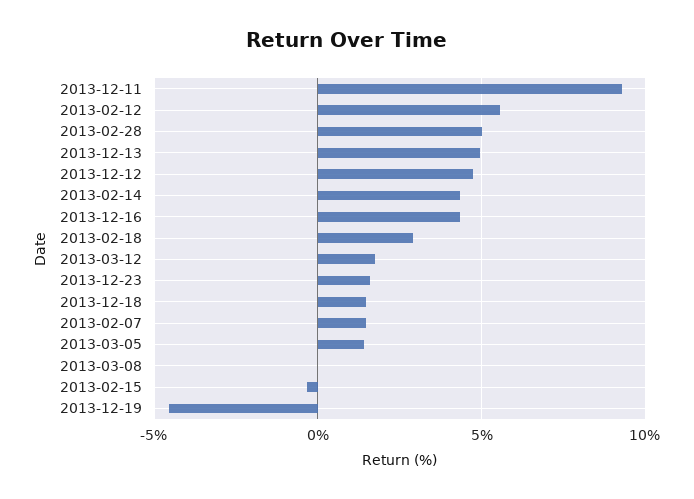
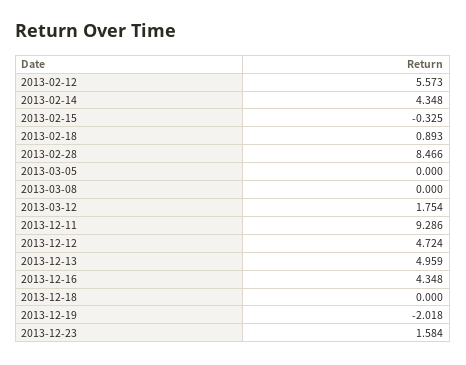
2013-02-28: 5 -> 8.466
2013-02-18: 3 -> 0.893
2013-12-18: 1.5 -> 0
2013-02-07: 1.5 -> none
2013-03-05: 1.5 -> 0
2013-12-19: -4.5 -> -2.018

